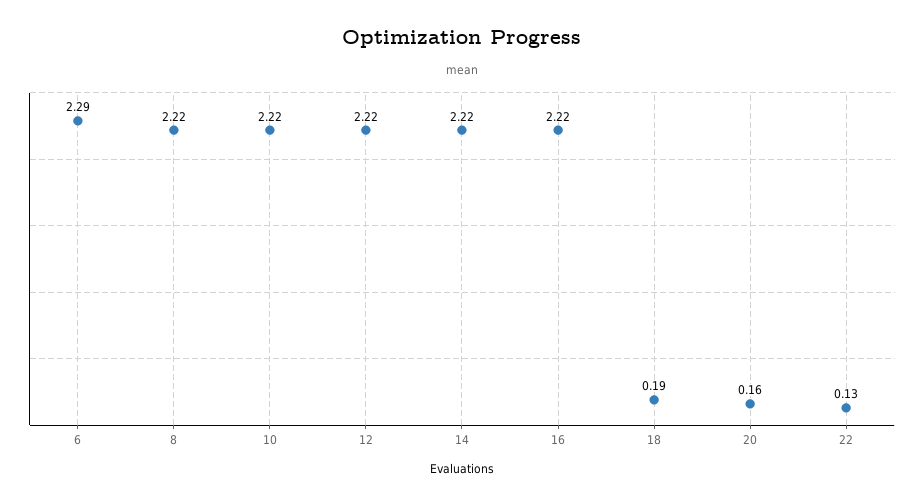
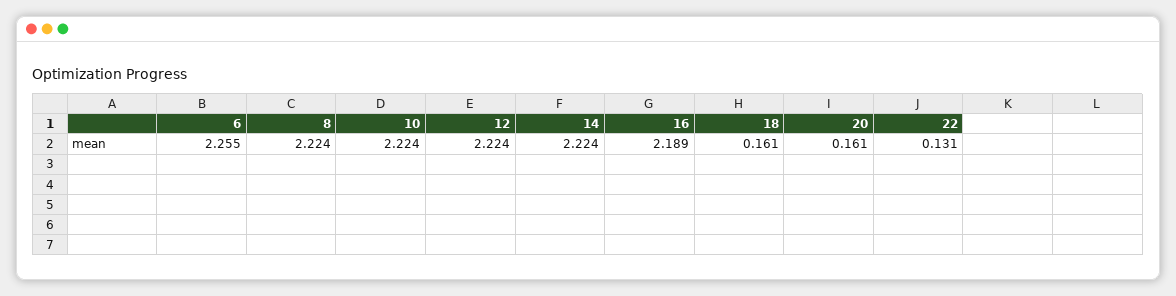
6: 2.29 -> 2.255
16: 2.22 -> 2.189
18: 0.19 -> 0.161

